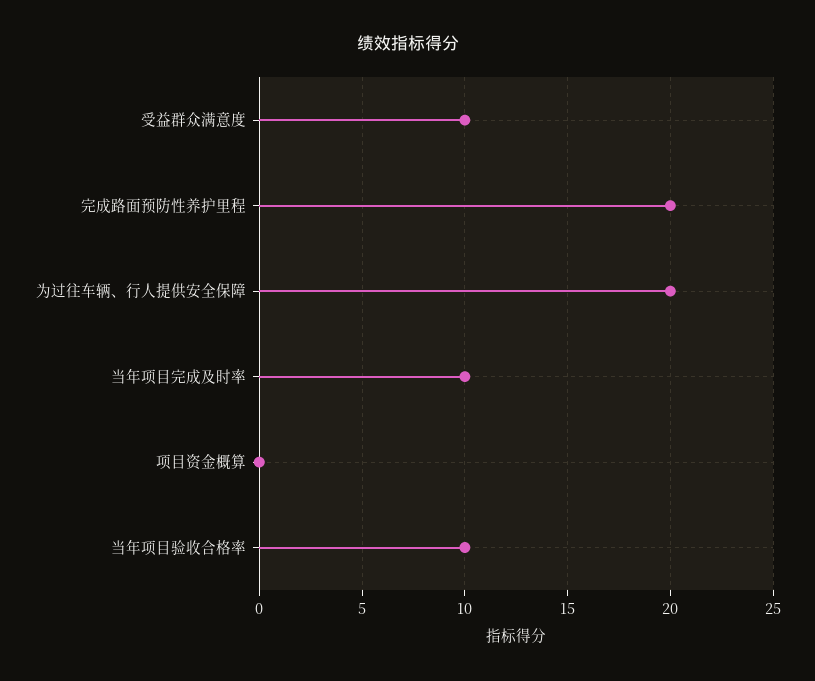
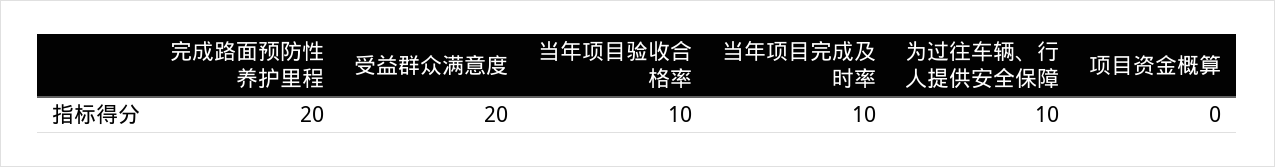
受益群众满意度: 10 -> 20
为过往车辆、行人提供安全保障: 20 -> 10

